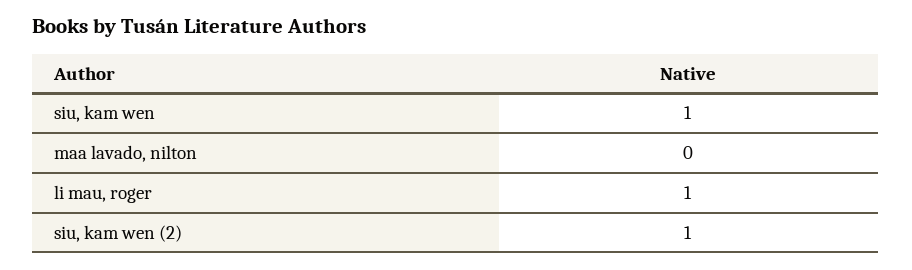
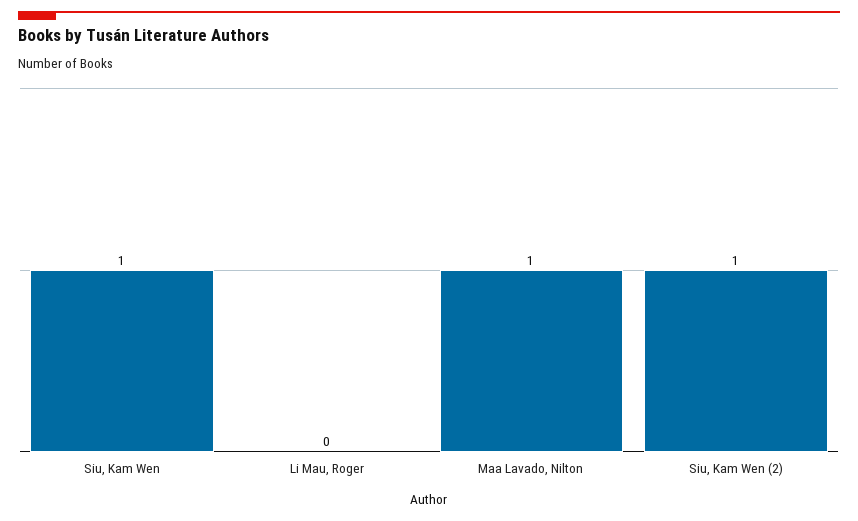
maa lavado, nilton: 0 -> 1
li mau, roger: 1 -> 0

